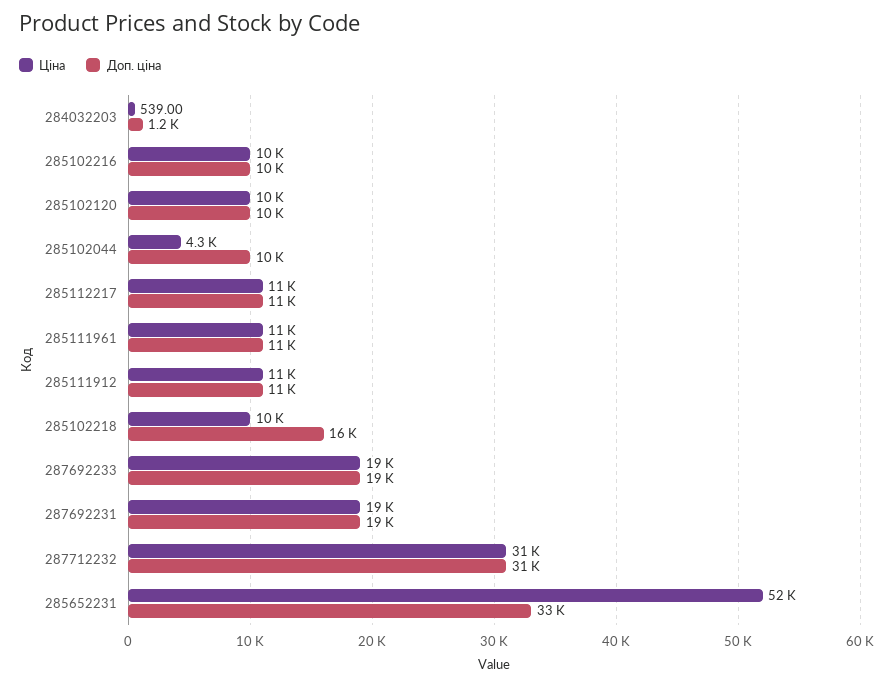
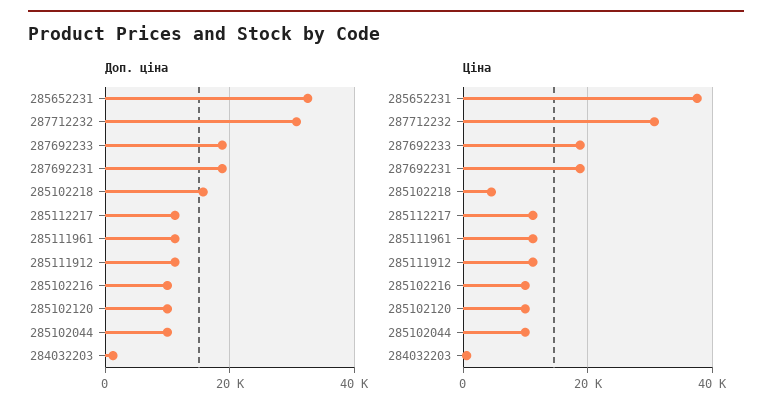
Ціна, 285102044: 4300 -> 10000
Ціна, 285102218: 10000 -> 4000
Ціна, 285652231: 52000 -> 38000

